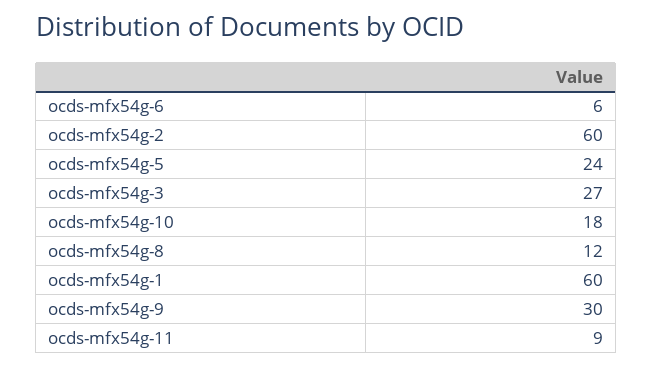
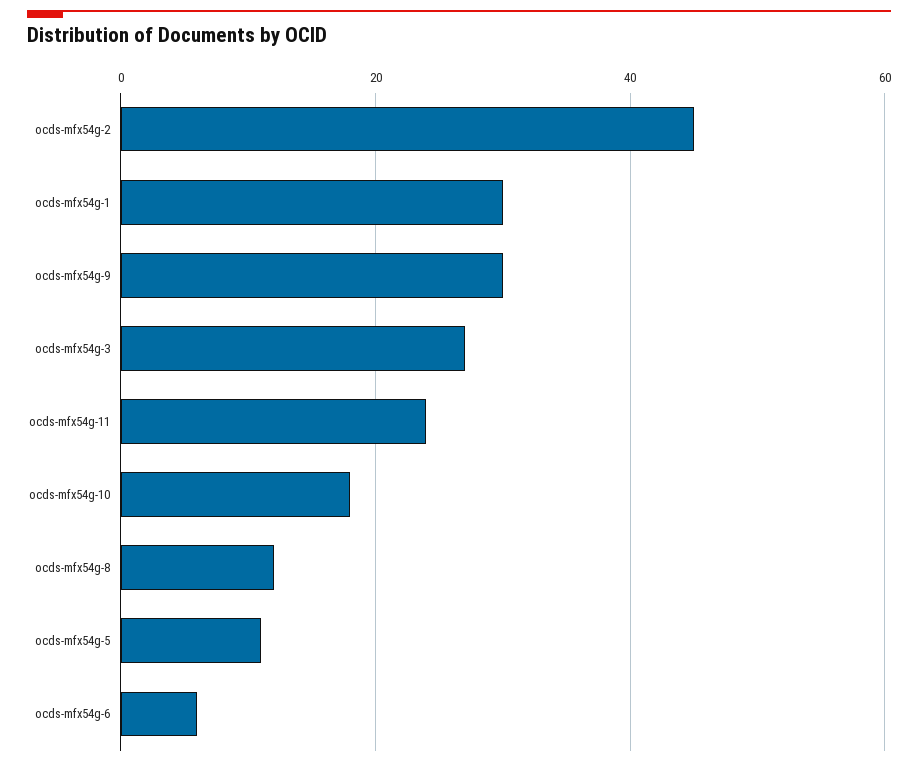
ocds-mfx54g-2: 60 -> 45
ocds-mfx54g-5: 24 -> 10
ocds-mfx54g-1: 60 -> 30
ocds-mfx54g-11: 9 -> 25

